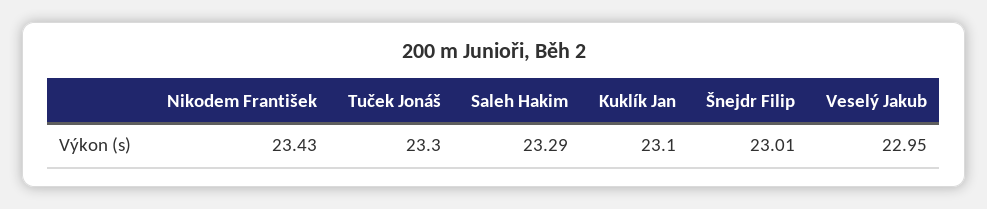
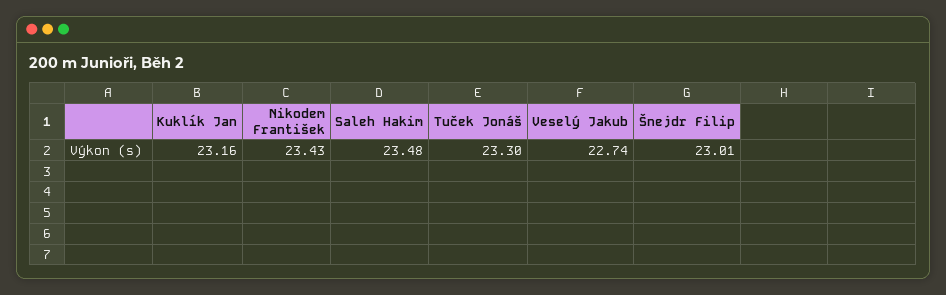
Saleh Hakim: 23.29 -> 23.48
Kuklík Jan: 23.1 -> 23.16
Veselý Jakub: 22.95 -> 22.74

